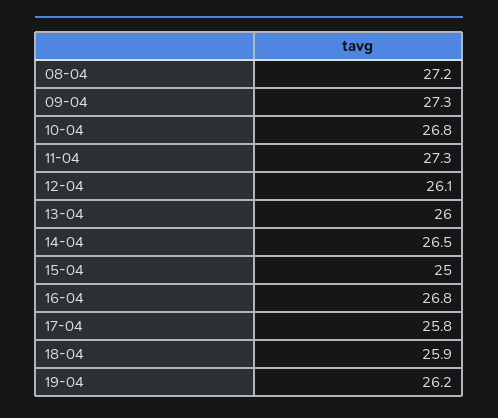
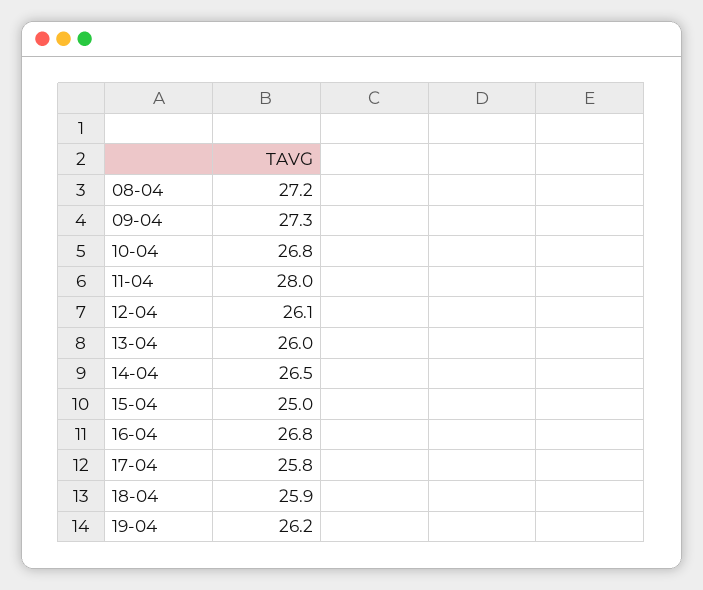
11-04: 27.3 -> 28

